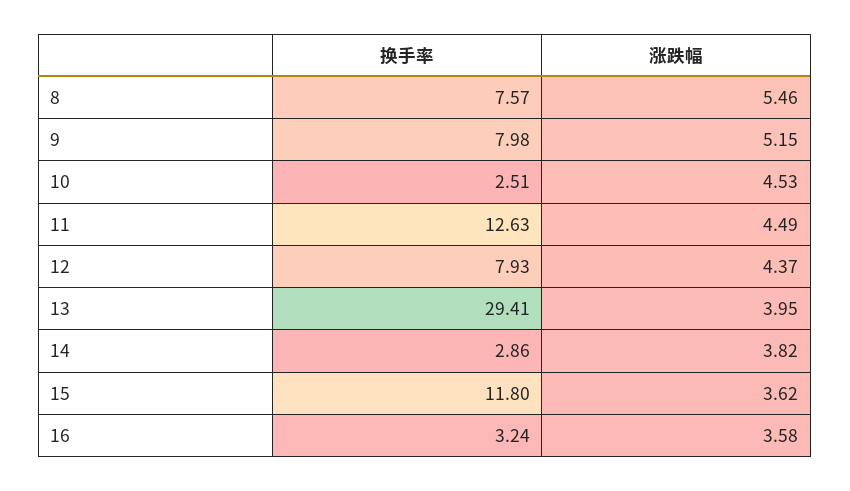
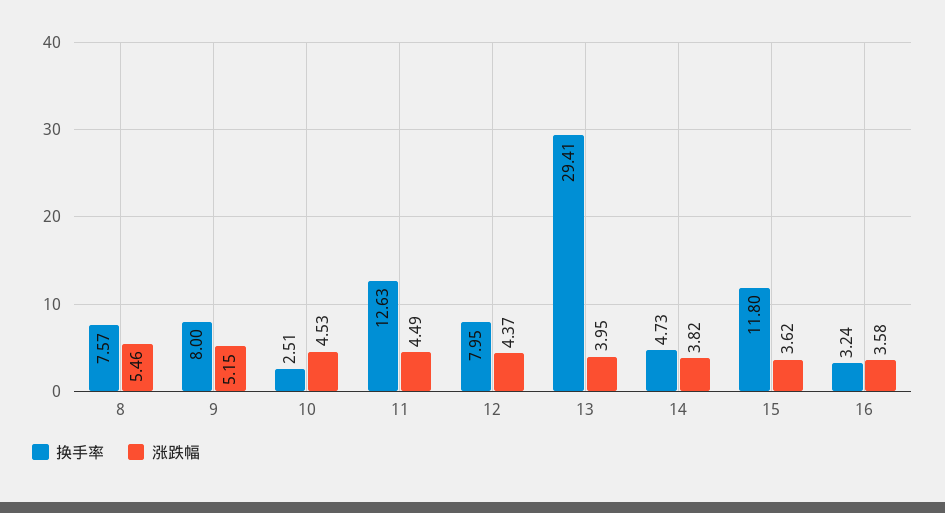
换手率, 9: 7.98 -> 8
换手率, 12: 7.93 -> 7.95
换手率, 14: 2.86 -> 4.73

